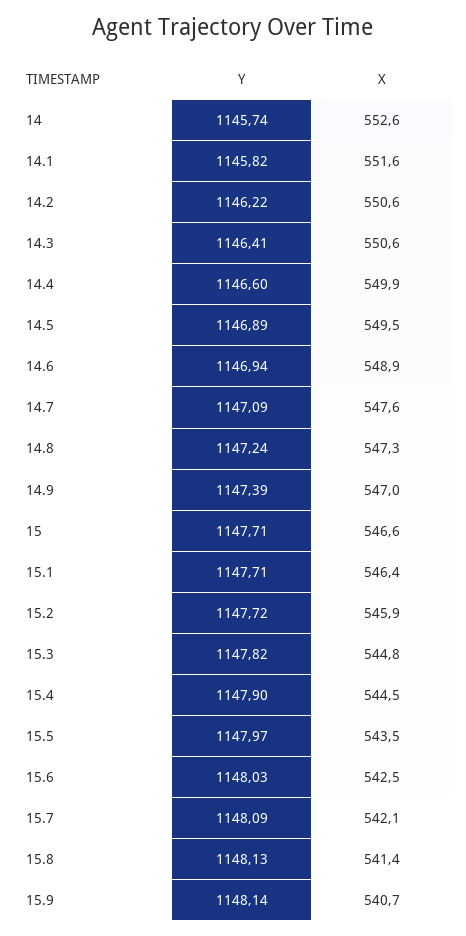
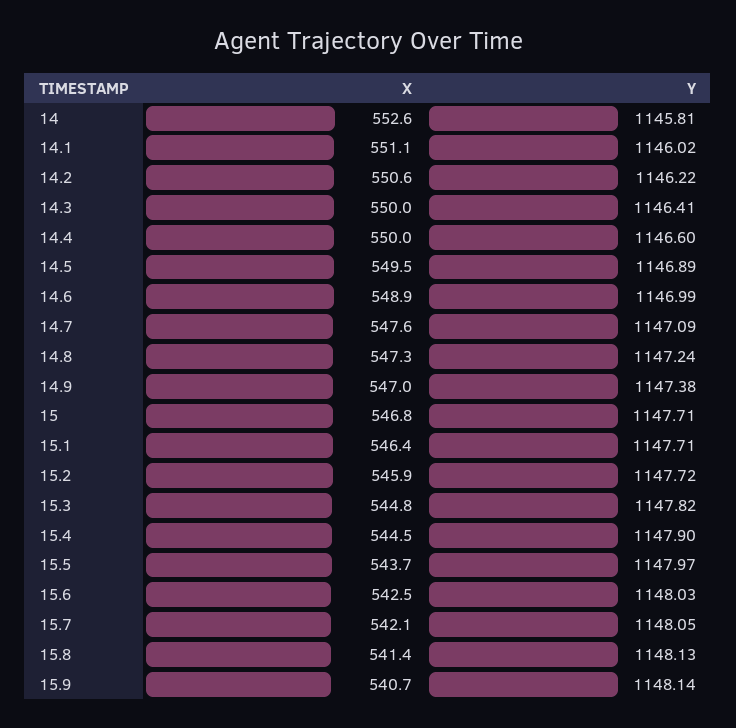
Y, 14: 1145.74 -> 1145.81
Y, 14.1: 1145.82 -> 1146.02
X, 14.1: 551.6 -> 551.1
X, 14.3: 550.6 -> 550
X, 14.4: 549.9 -> 550
Y, 14.6: 1146.94 -> 1146.99
Y, 14.9: 1147.39 -> 1147.38
X, 15: 546.6 -> 546.8
X, 15.5: 543.5 -> 543.7
Y, 15.7: 1148.09 -> 1148.05

